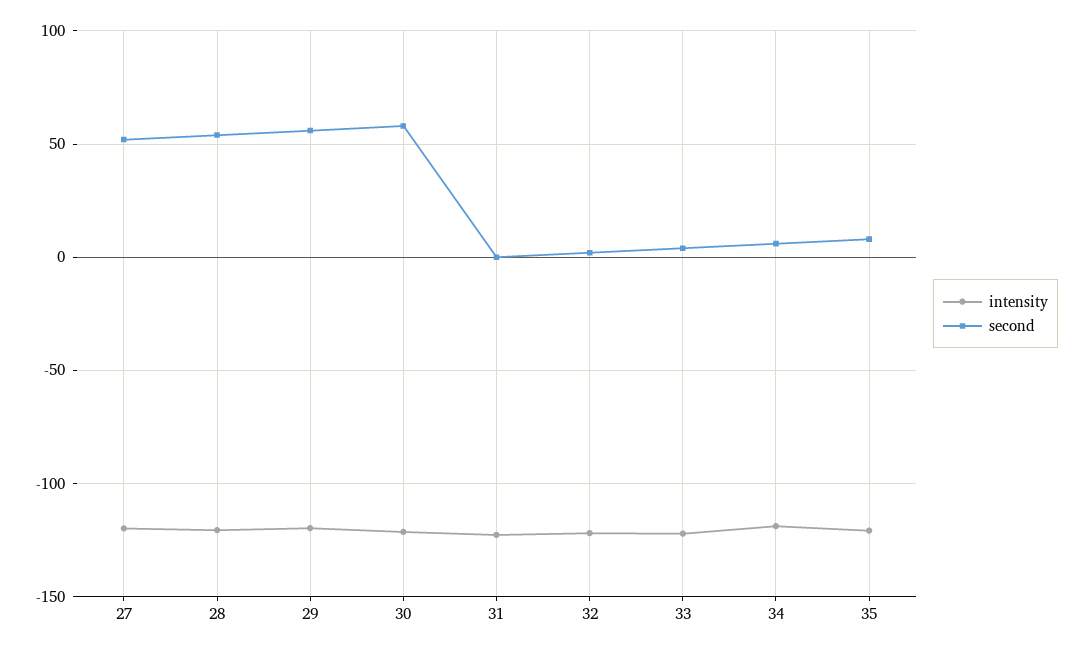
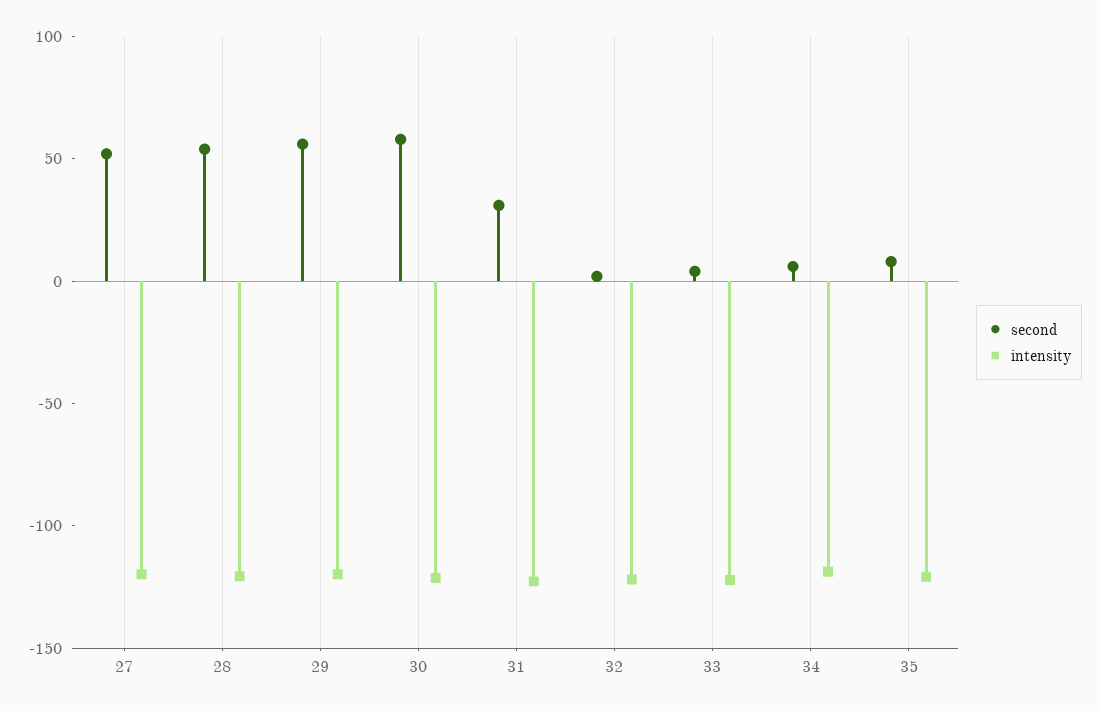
second, 31: 0 -> 30

